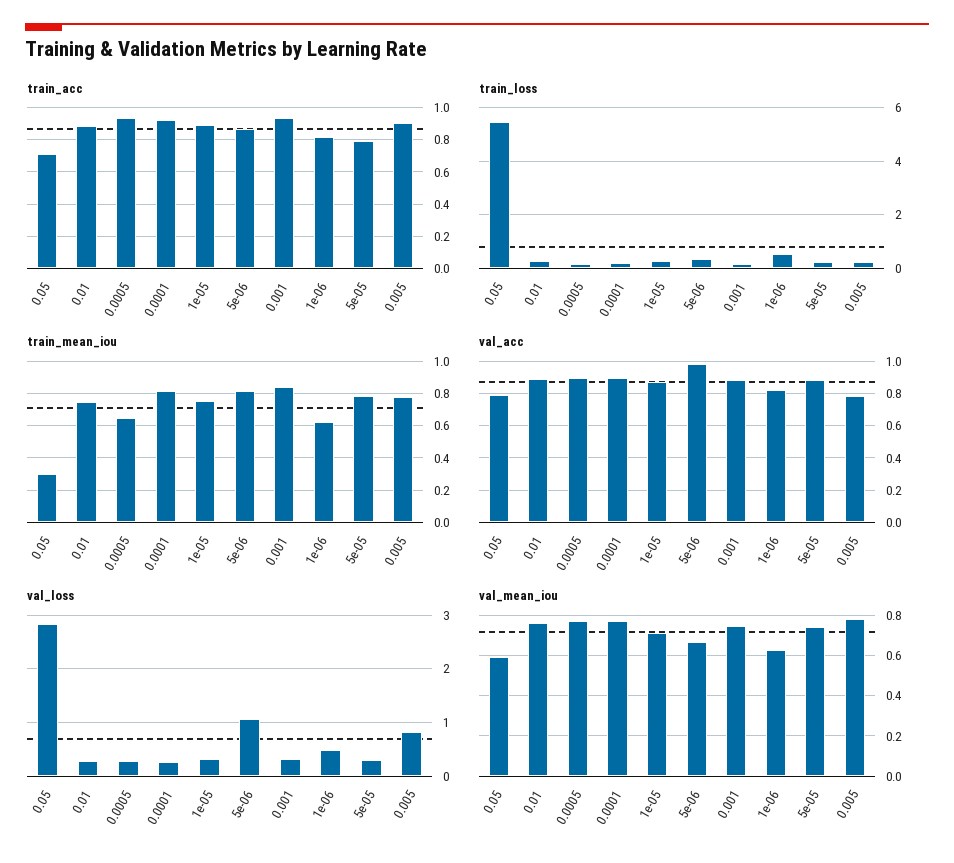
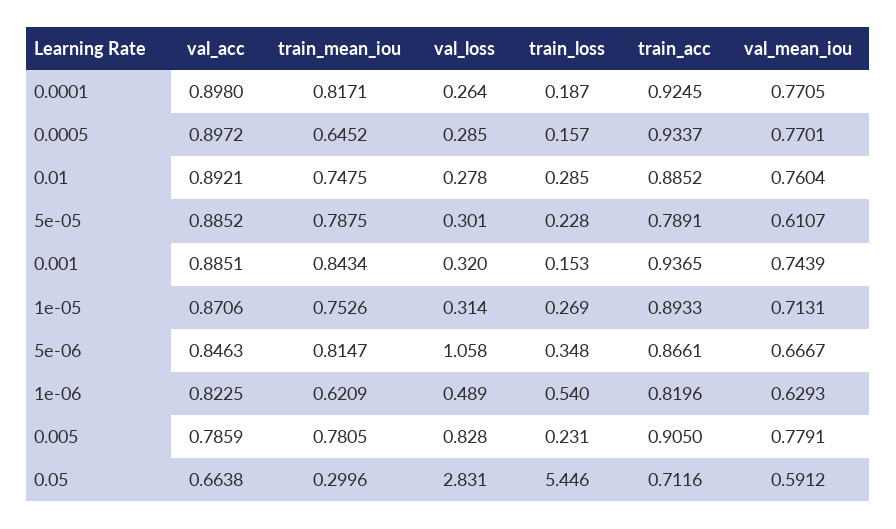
val_acc, 0.05: 0.8 -> 0.6638
val_acc, 5e-06: 1 -> 0.8463
val_mean_iou, 5e-05: 0.75 -> 0.6107

